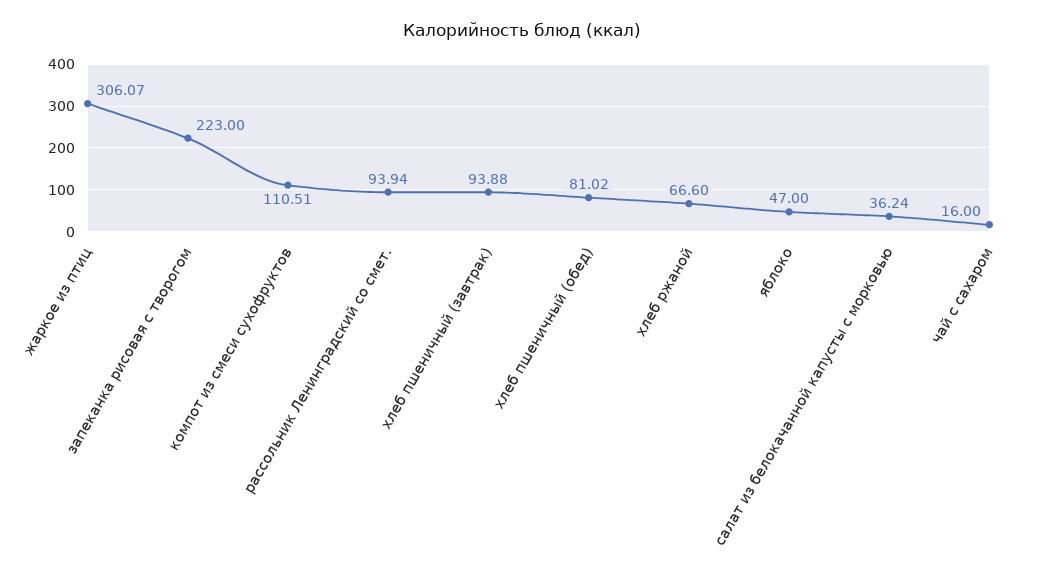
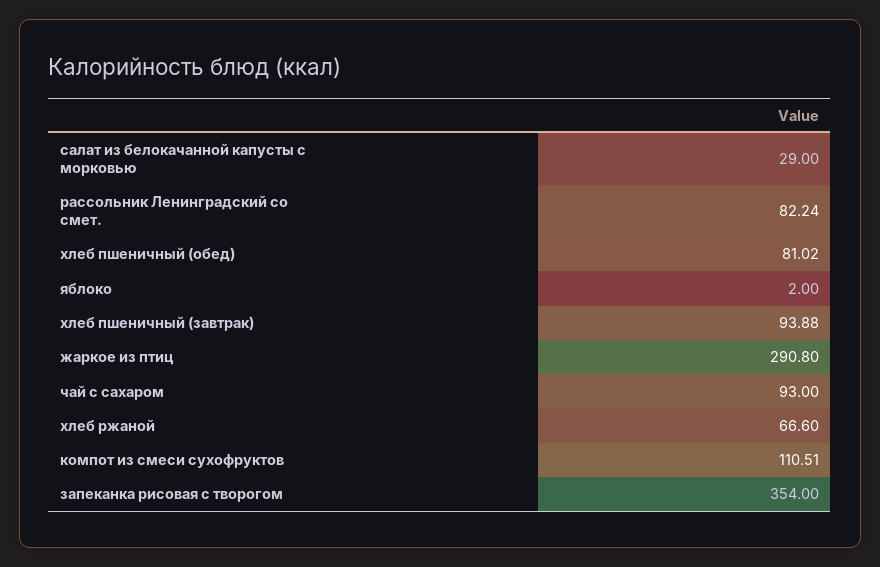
жаркое из птиц: 306.07 -> 290.8
запеканка рисовая с творогом: 223 -> 354
рассольник Ленинградский со смет.: 93.94 -> 82.24
яблоко: 47 -> 2
салат из белокачанной капусты с морковью: 36.24 -> 29
чай с сахаром: 16 -> 93

